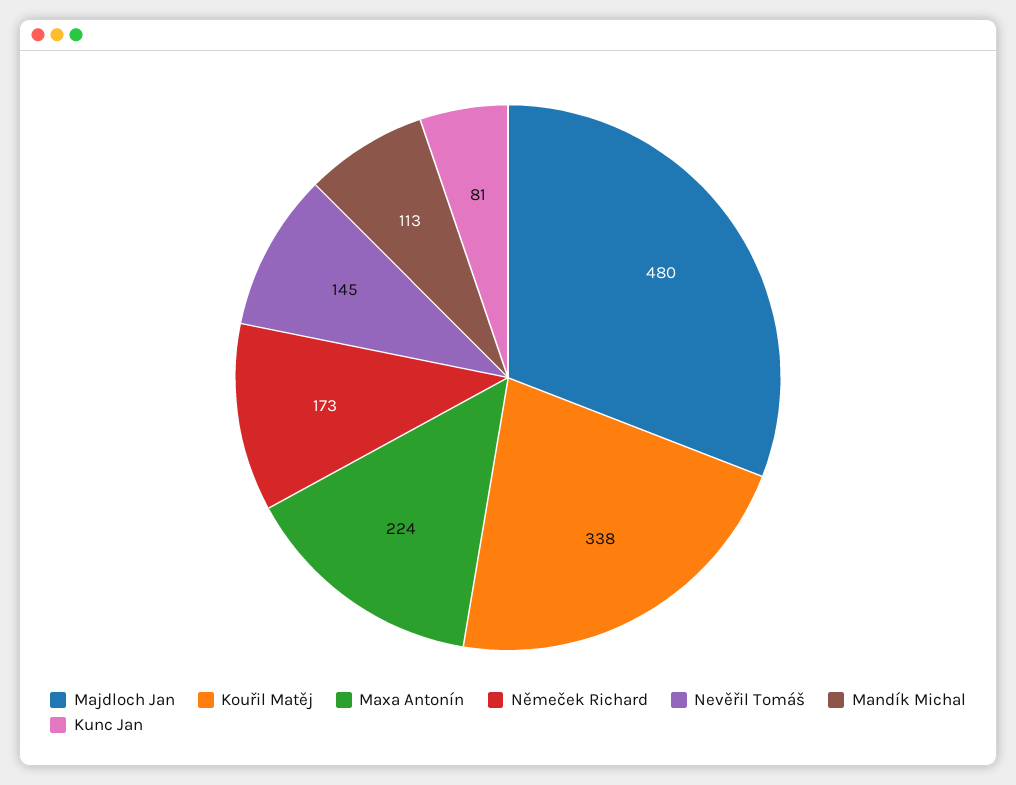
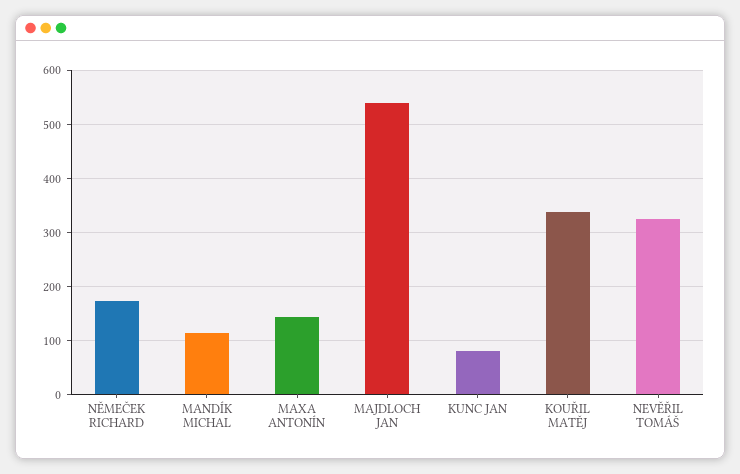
Majdloch Jan: 480 -> 540
Maxa Antonín: 224 -> 140
Nevěřil Tomáš: 145 -> 320

